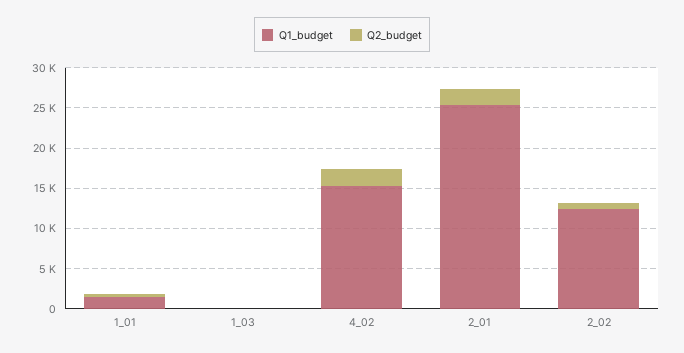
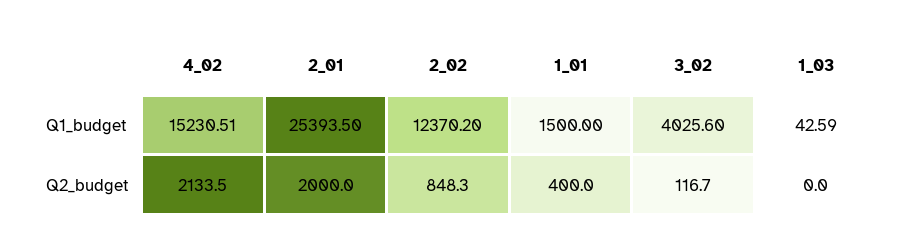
Q1_budget, 3_02: none -> 4025.6
Q2_budget, 3_02: none -> 116.7

